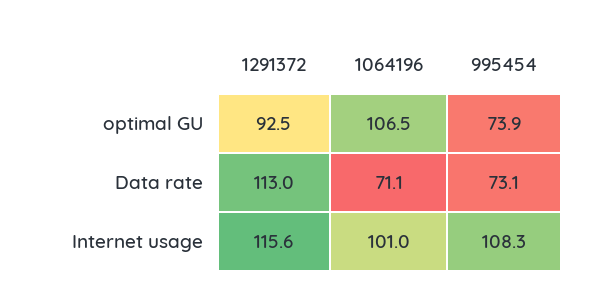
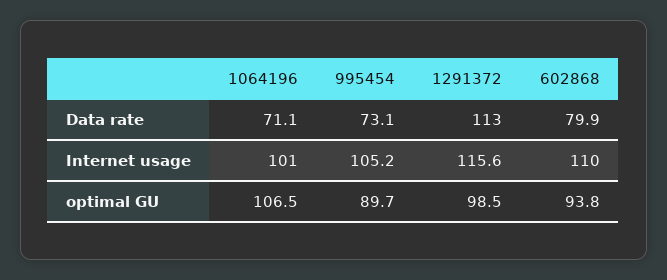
1291372, optimal GU: 92.5 -> 98.5
995454, optimal GU: 73.9 -> 89.7
995454, Internet usage: 108.3 -> 105.2
602868, Data rate: none -> 79.9
602868, Internet usage: none -> 110
602868, optimal GU: none -> 93.8

